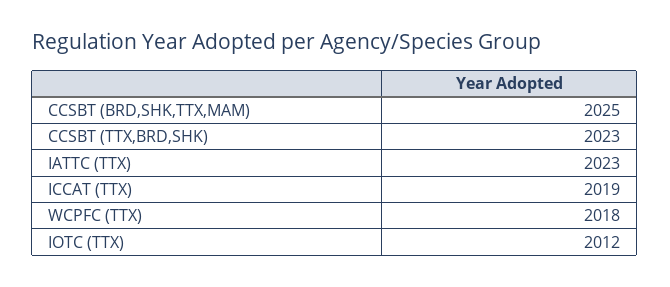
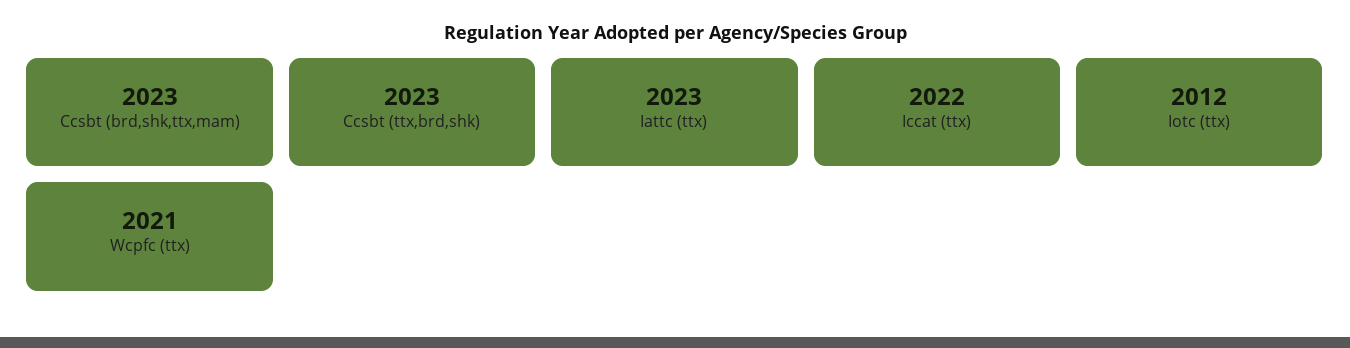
CCSBT (BRD,SHK,TTX,MAM): 2025 -> 2023
ICCAT (TTX): 2019 -> 2022
WCPFC (TTX): 2018 -> 2021

